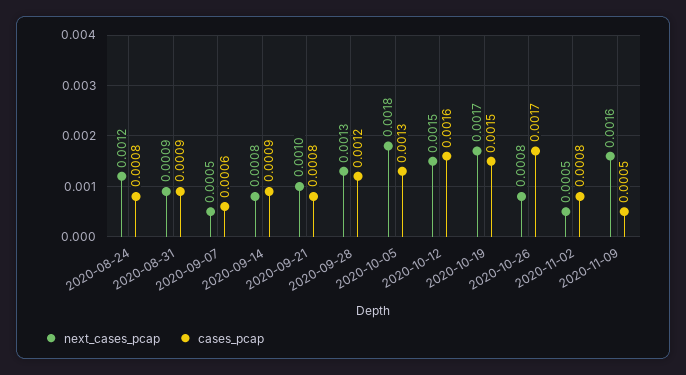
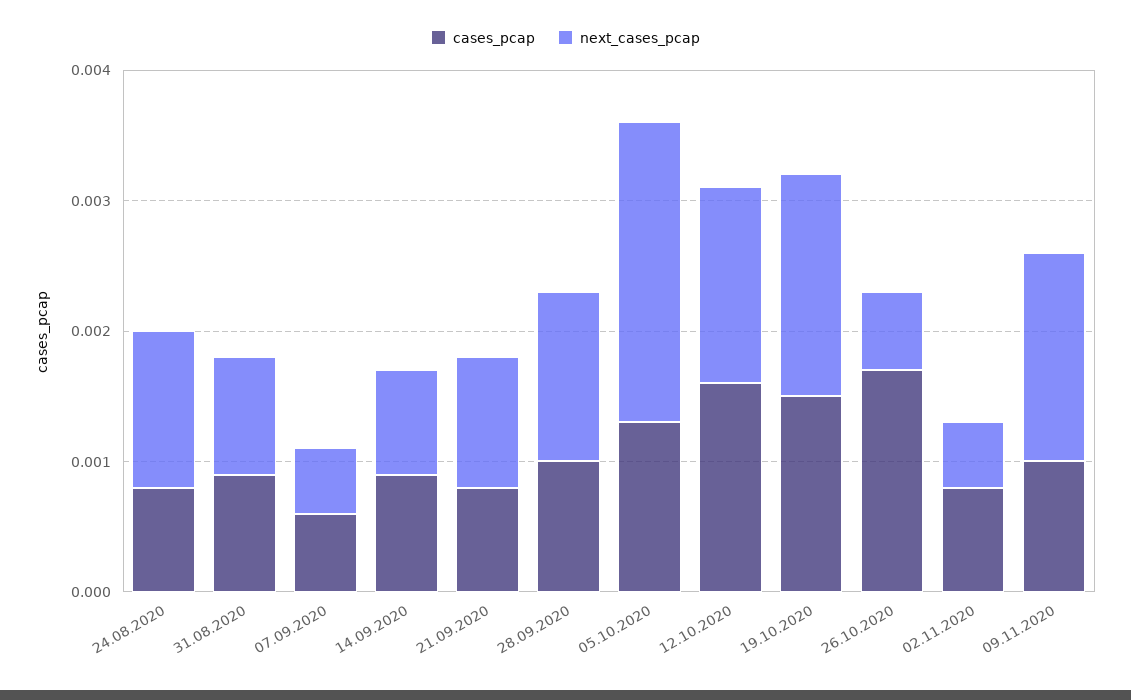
cases_pcap, 2020-09-28: 0.0012 -> 0.001
next_cases_pcap, 2020-10-05: 0.0018 -> 0.0023
next_cases_pcap, 2020-10-26: 0.0008 -> 0.0006
cases_pcap, 2020-11-09: 0.0005 -> 0.001

